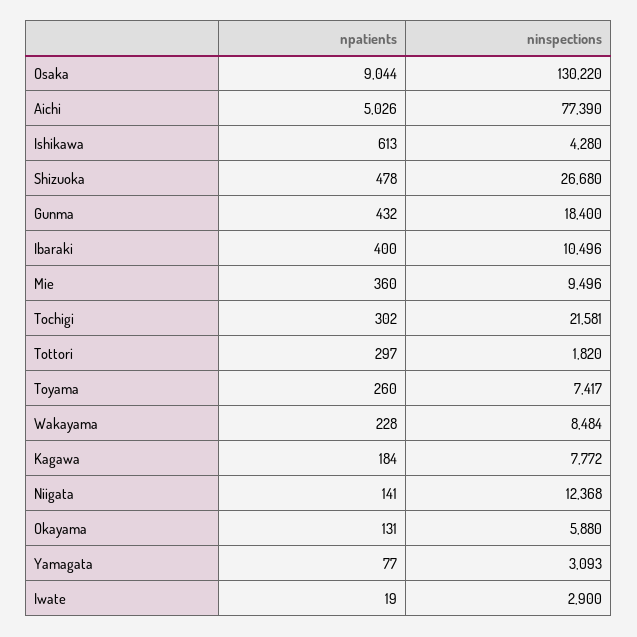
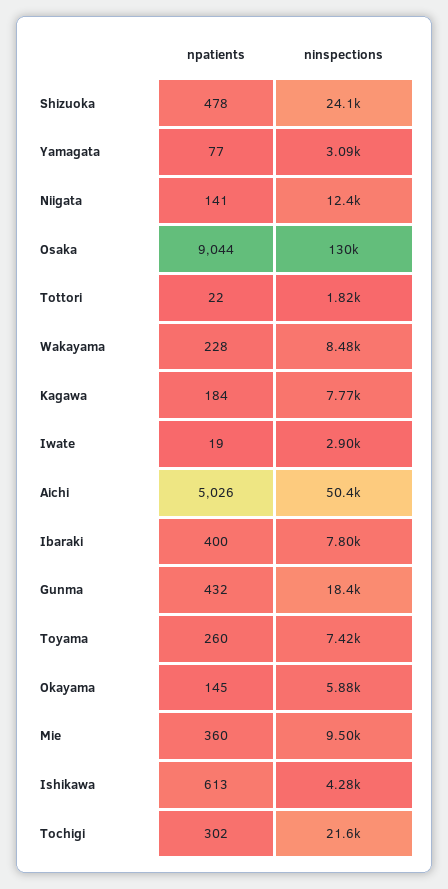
ninspections, Aichi: 77390 -> 50400
ninspections, Shizuoka: 26680 -> 24100
ninspections, Ibaraki: 10496 -> 7800
npatients, Tottori: 297 -> 22
npatients, Okayama: 131 -> 145

